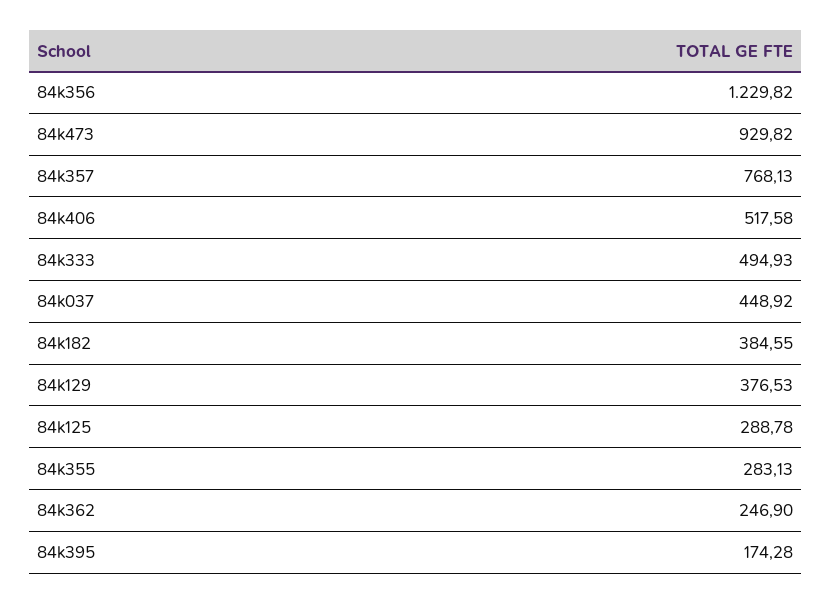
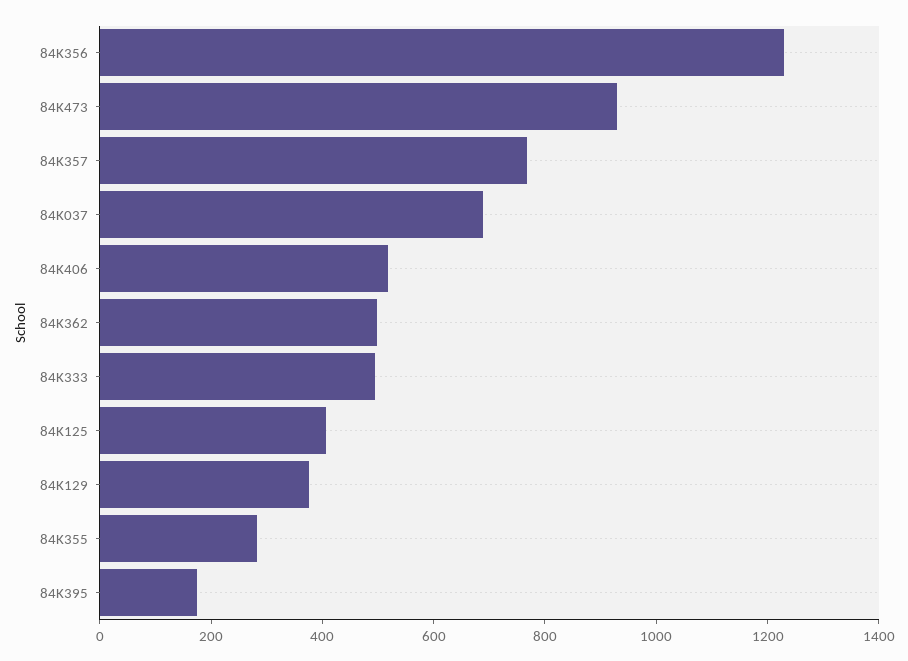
84k037: 448.92 -> 700
84k182: 384.55 -> none
84k125: 288.78 -> 400
84k362: 246.9 -> 500

